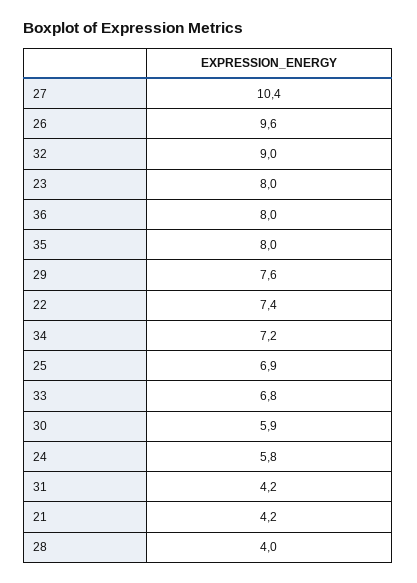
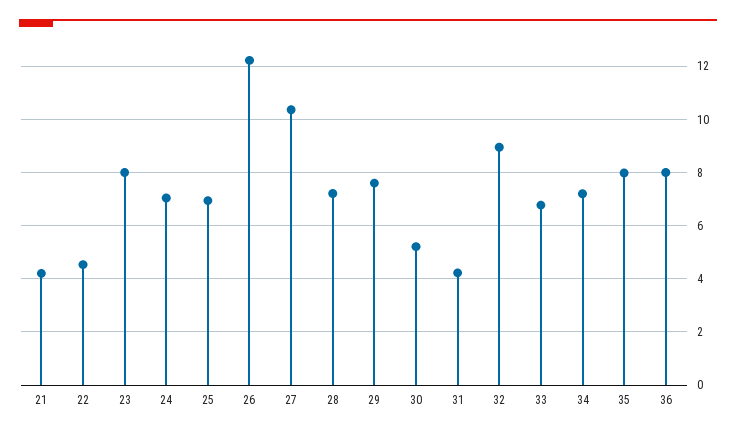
26: 9.6 -> 12.25
22: 7.4 -> 4.5
30: 5.9 -> 5.25
24: 5.8 -> 7
28: 4 -> 7.25

